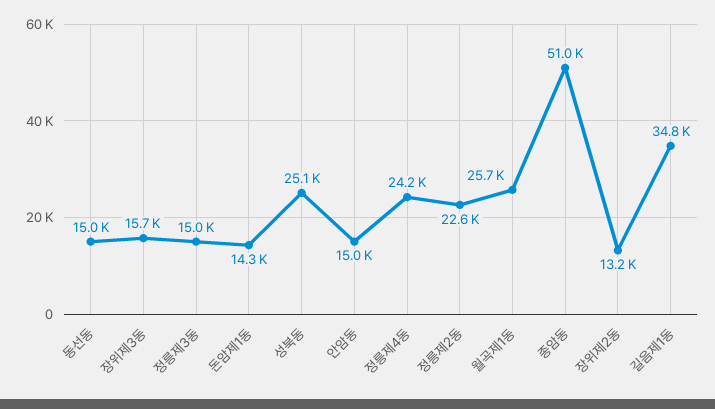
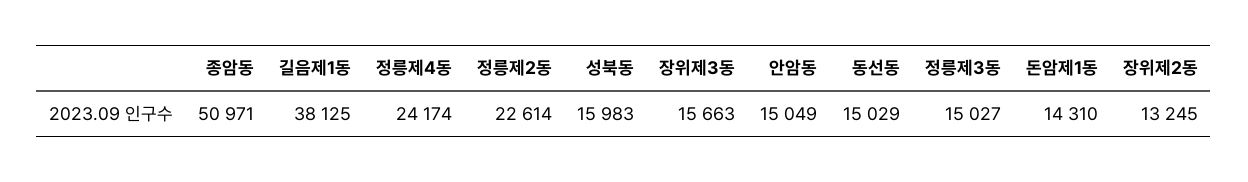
성북동: 25100 -> 15983
월곡제1동: 25700 -> none
길음제1동: 34800 -> 38125

